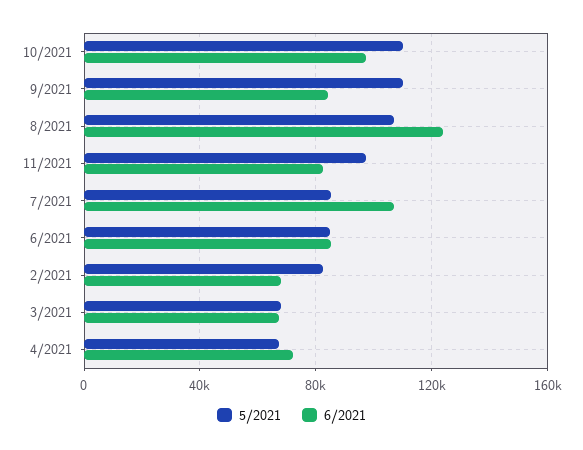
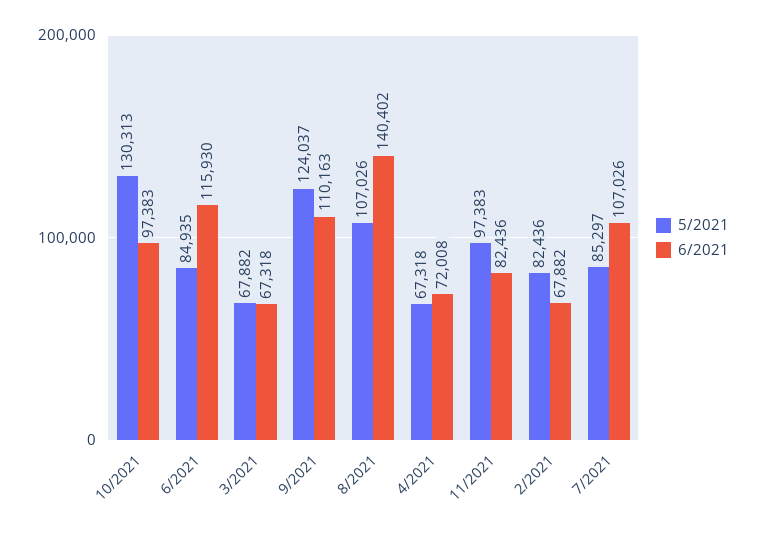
5/2021, 10/2021: 110000 -> 130313
5/2021, 9/2021: 110000 -> 124037
6/2021, 9/2021: 85000 -> 110163
6/2021, 8/2021: 125000 -> 140402
6/2021, 6/2021: 85000 -> 115930

